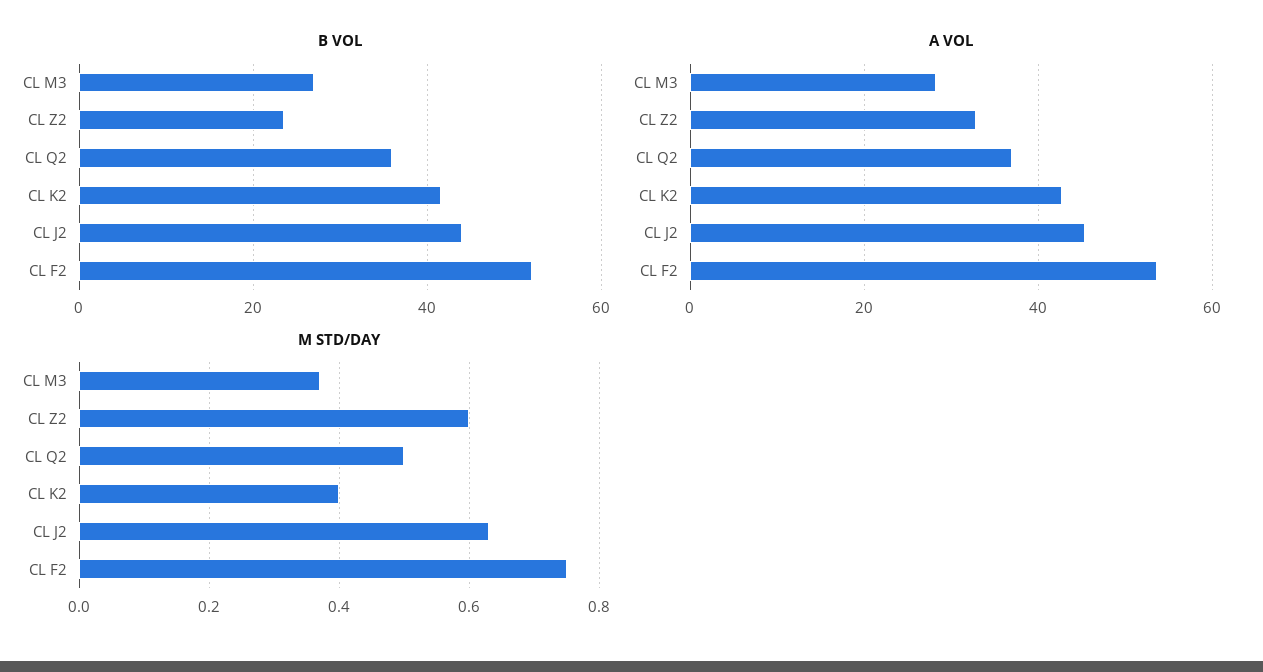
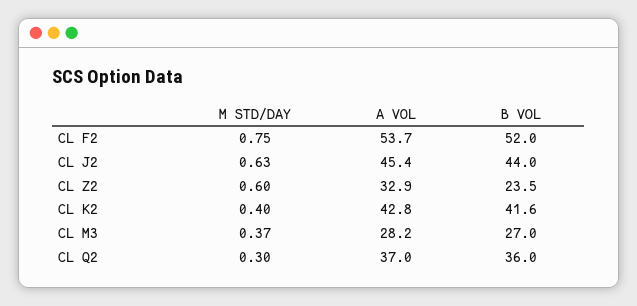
M STD/DAY, CL Q2: 0.5 -> 0.3

